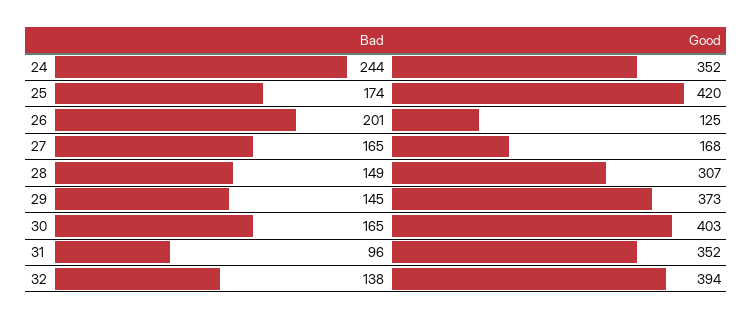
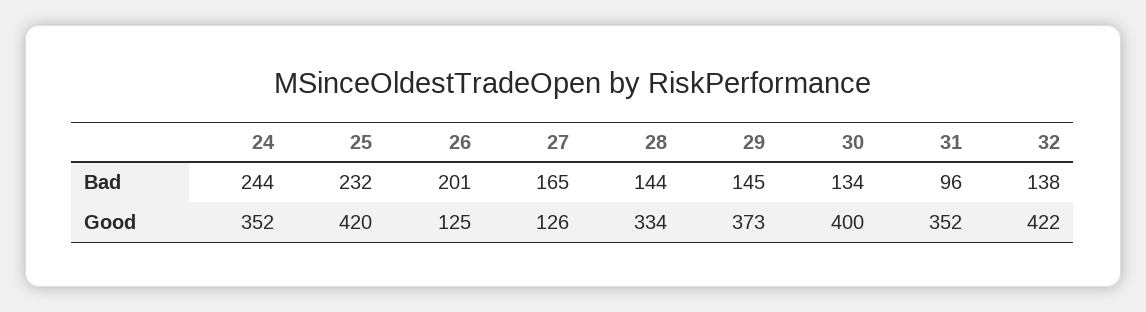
Bad, 25: 174 -> 232
Good, 27: 168 -> 126
Bad, 28: 149 -> 144
Good, 28: 307 -> 334
Bad, 30: 165 -> 134
Good, 30: 403 -> 400
Good, 32: 394 -> 422

